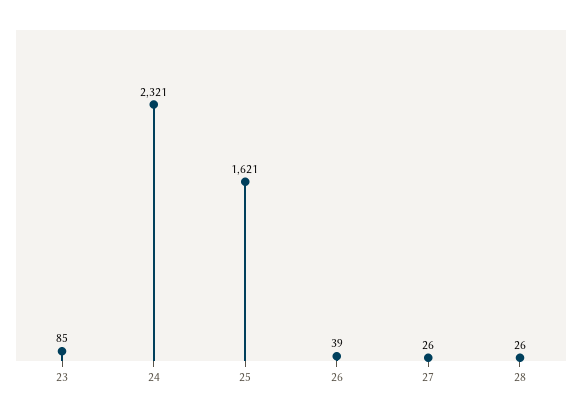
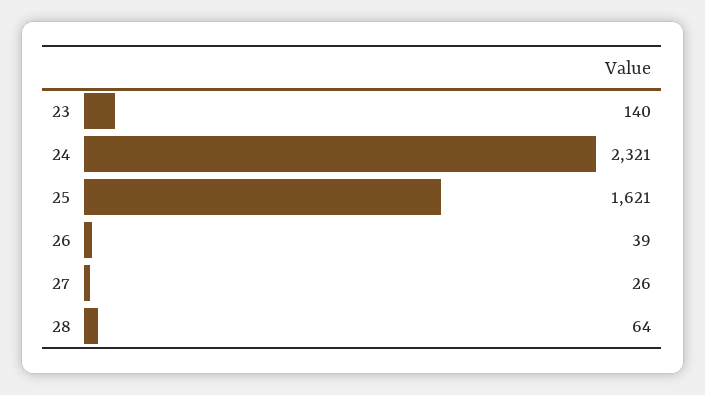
23: 85 -> 140
28: 26 -> 64

